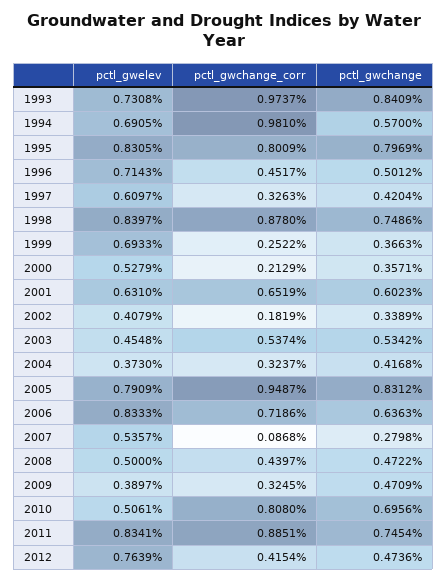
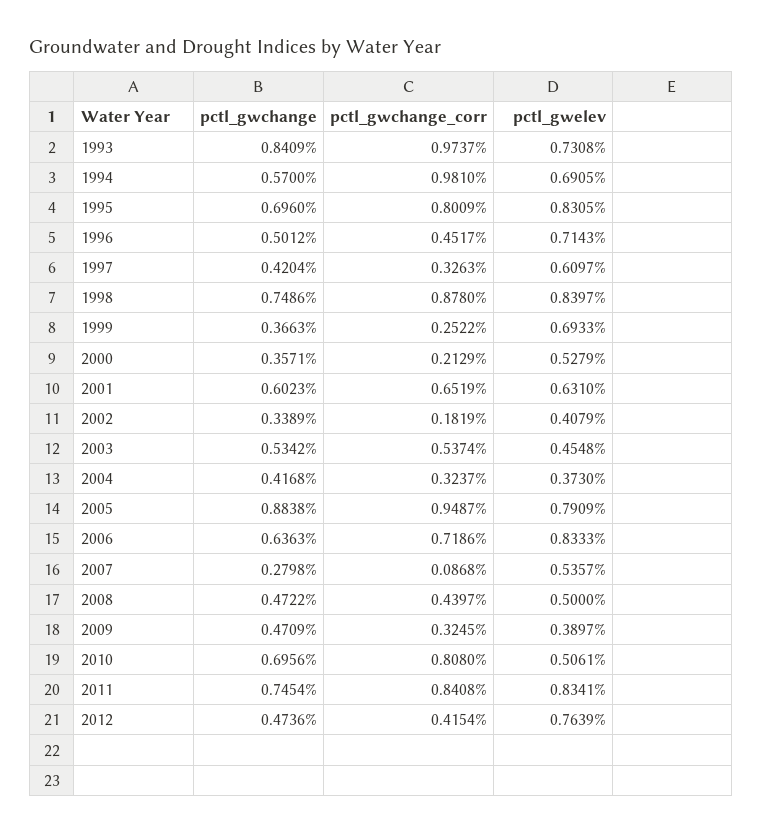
pctl_gwchange, 1995: 0.7969 -> 0.696
pctl_gwchange, 2005: 0.8312 -> 0.8838
pctl_gwchange_corr, 2011: 0.8851 -> 0.8408

